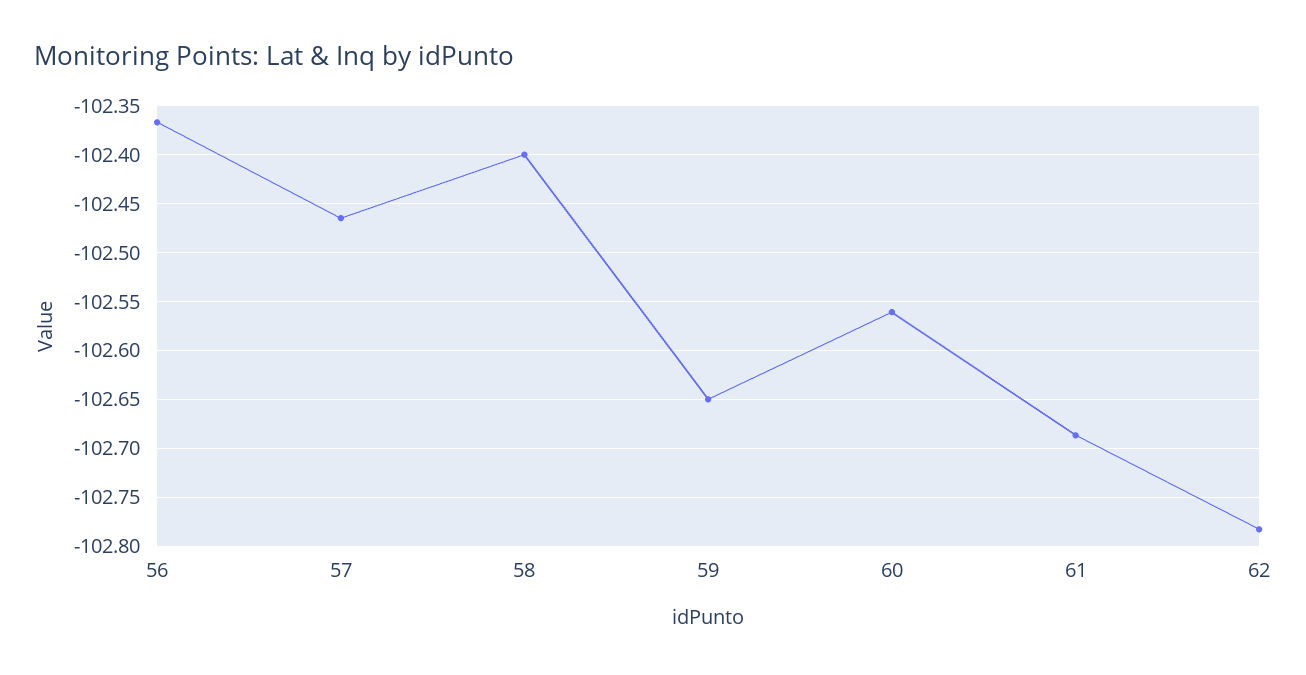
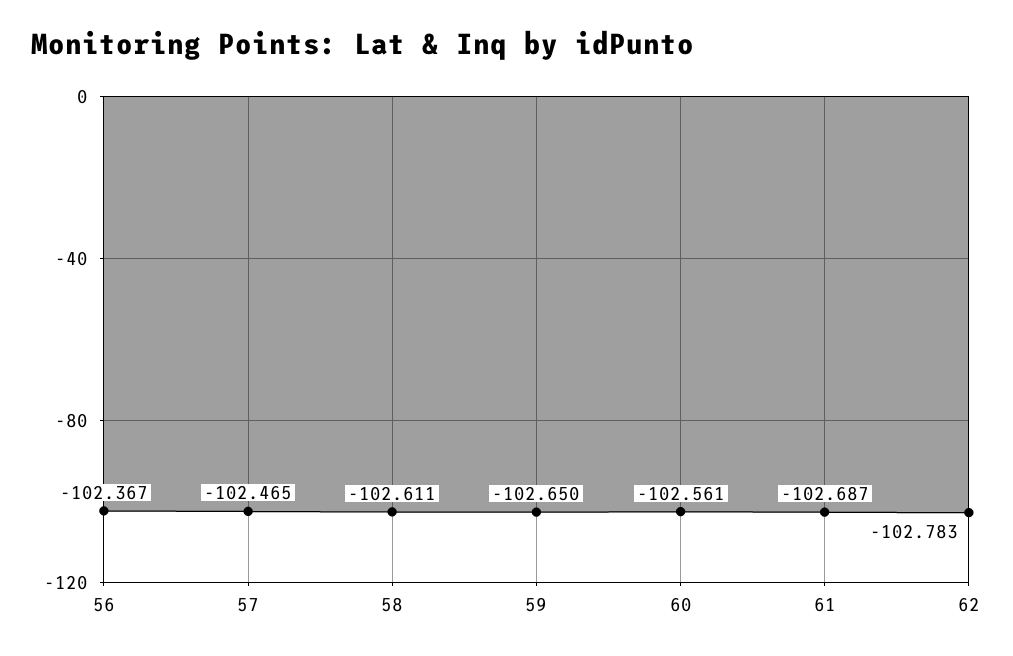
58: -102.4 -> -102.611

